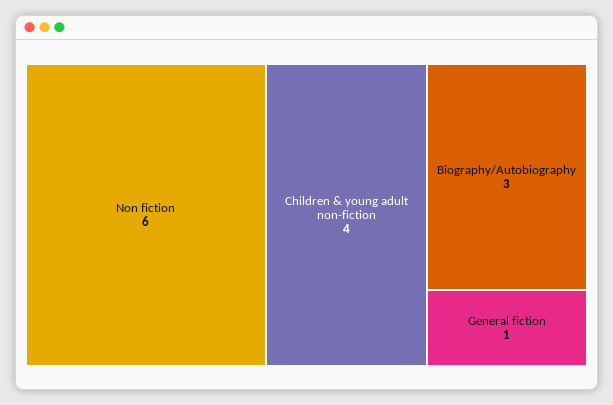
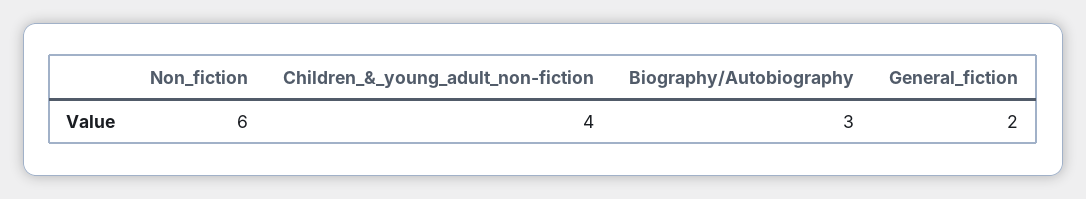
General fiction: 1 -> 2

